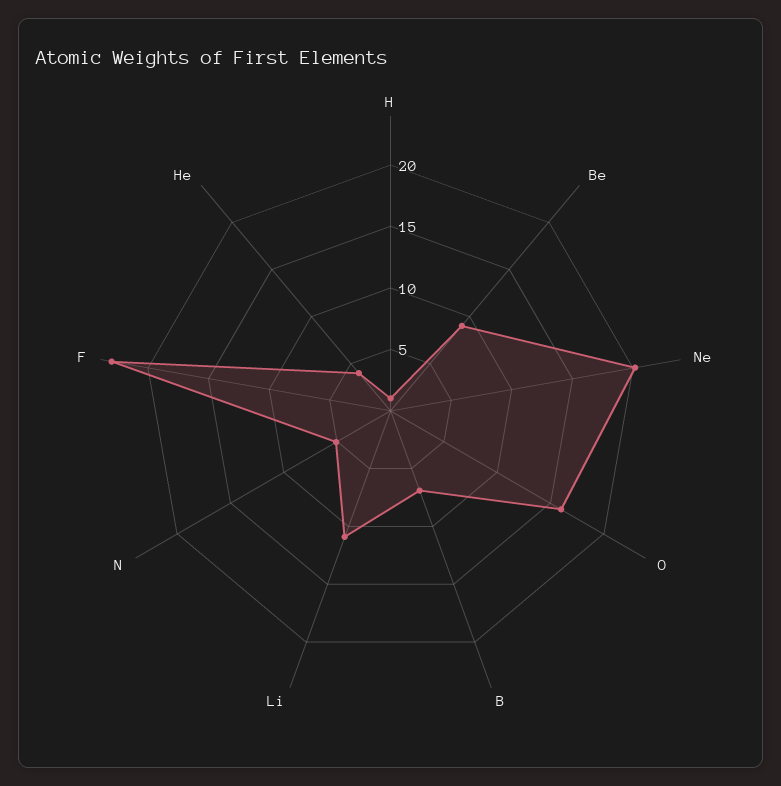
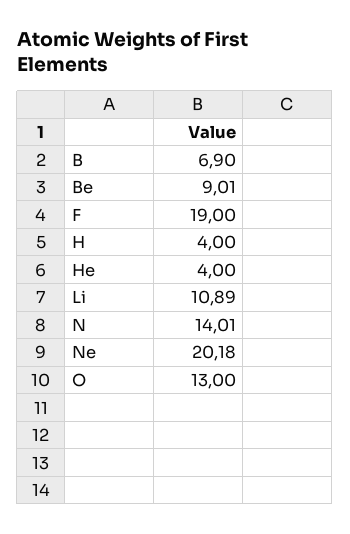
H: 1 -> 4
O: 16 -> 13
N: 5 -> 14.01
F: 23 -> 19

